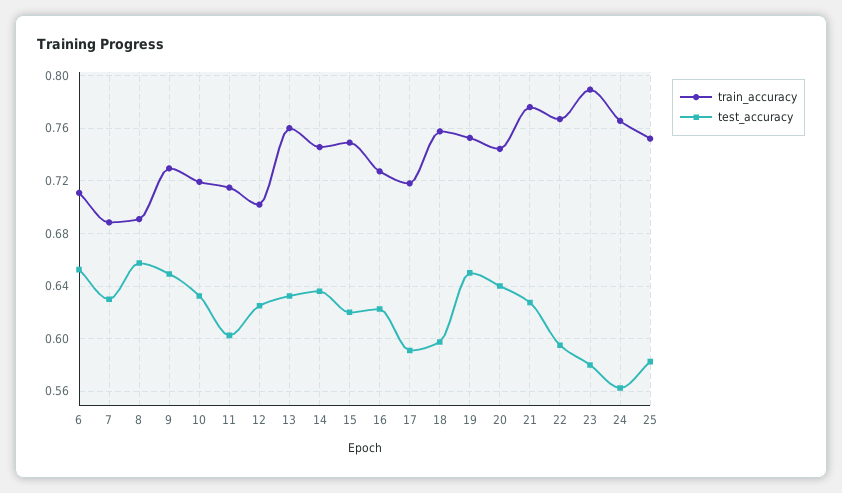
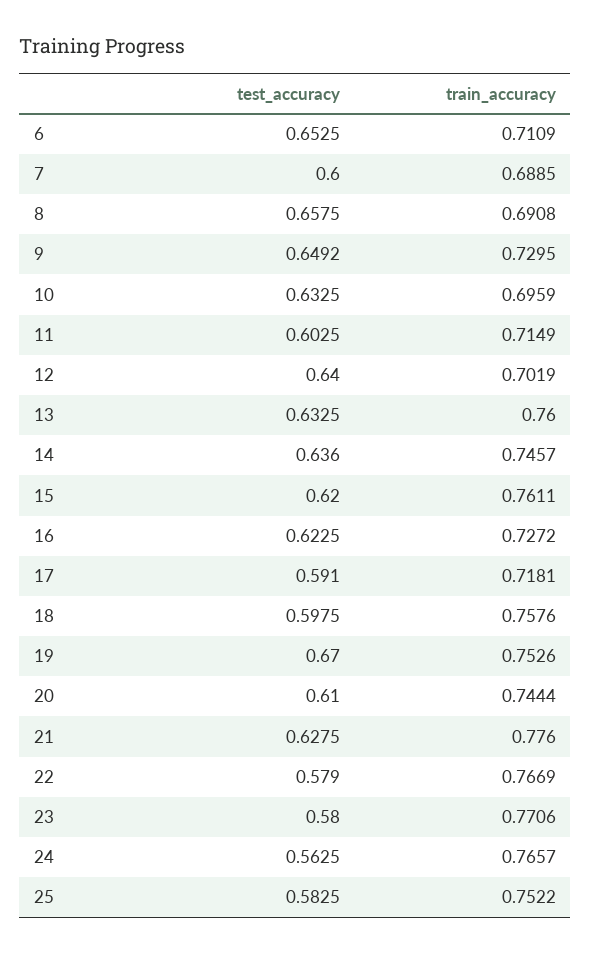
test_accuracy, 7: 0.63 -> 0.6
train_accuracy, 10: 0.72 -> 0.6959
test_accuracy, 12: 0.625 -> 0.64
train_accuracy, 15: 0.75 -> 0.7611
test_accuracy, 19: 0.65 -> 0.67
test_accuracy, 20: 0.64 -> 0.61
test_accuracy, 22: 0.595 -> 0.579
train_accuracy, 23: 0.79 -> 0.7706

